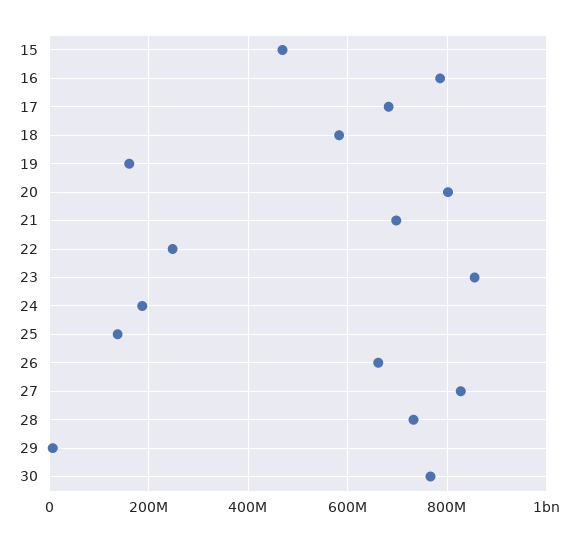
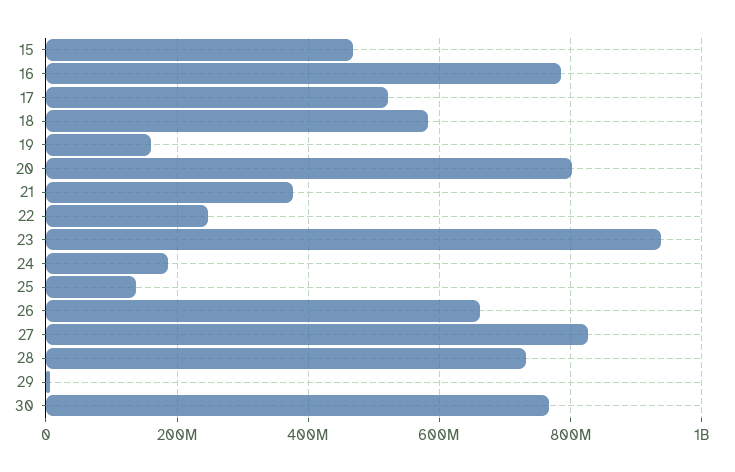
17: 680000000 -> 520000000
21: 700000000 -> 380000000
23: 860000000 -> 940000000

